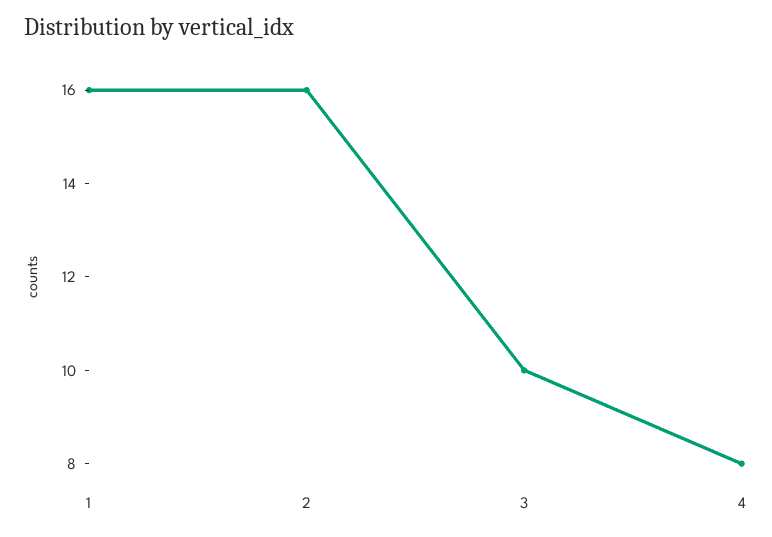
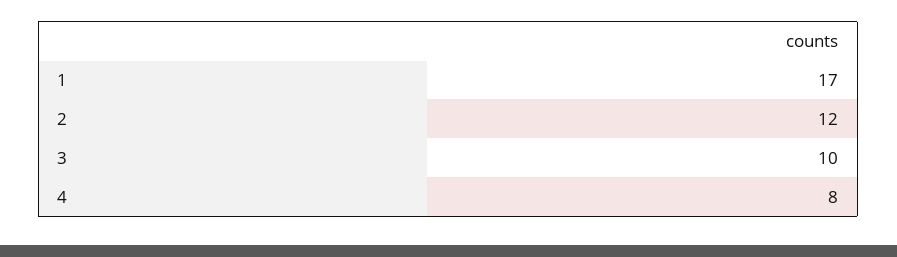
1: 16 -> 17
2: 16 -> 12

